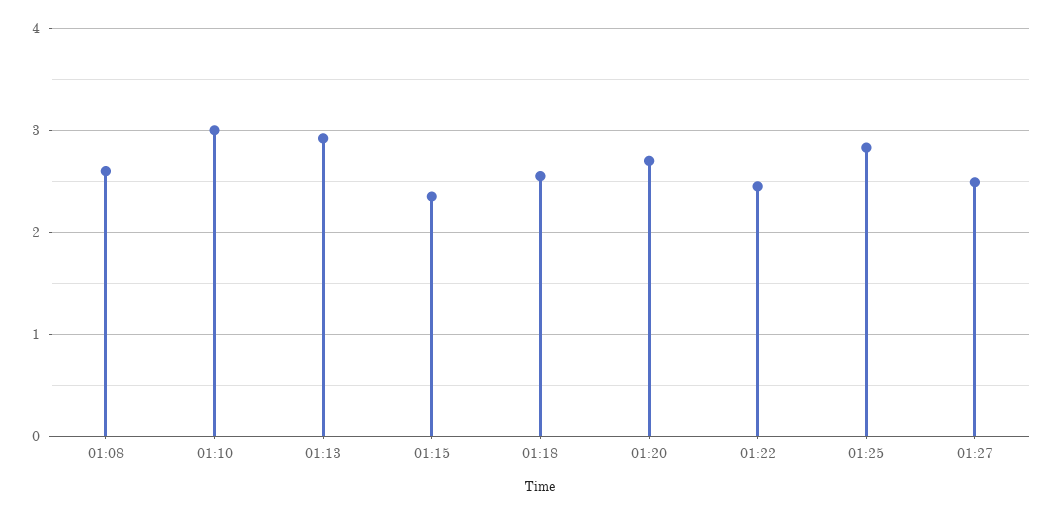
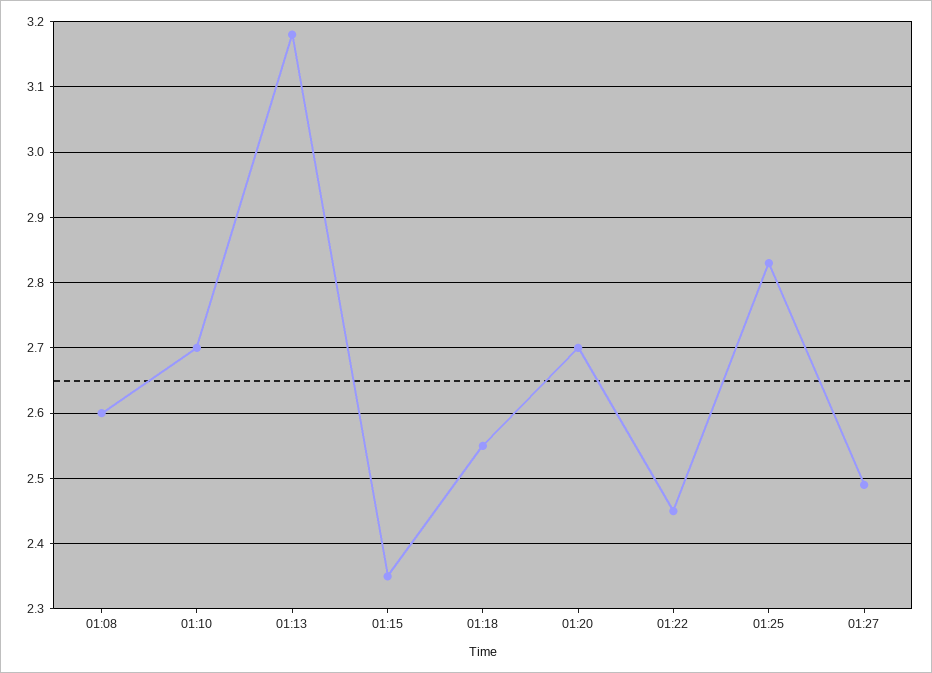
01:10: 3 -> 2.7
01:13: 2.9 -> 3.18

